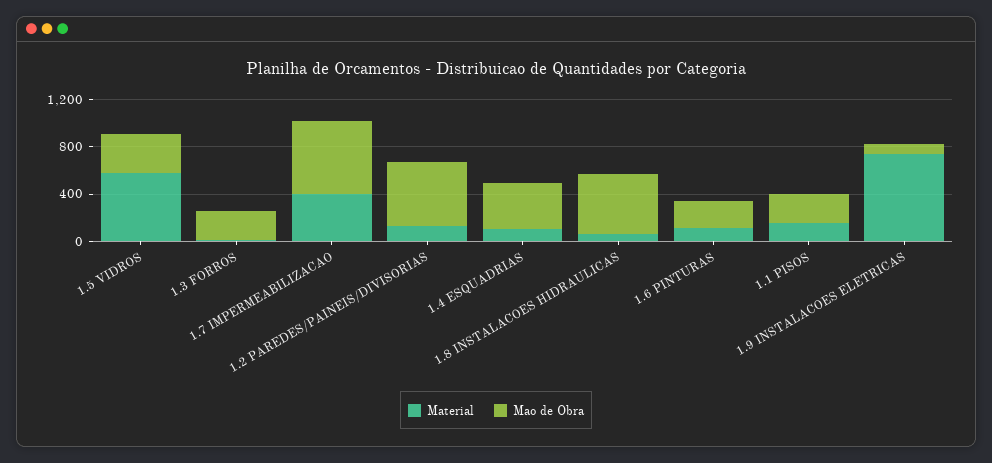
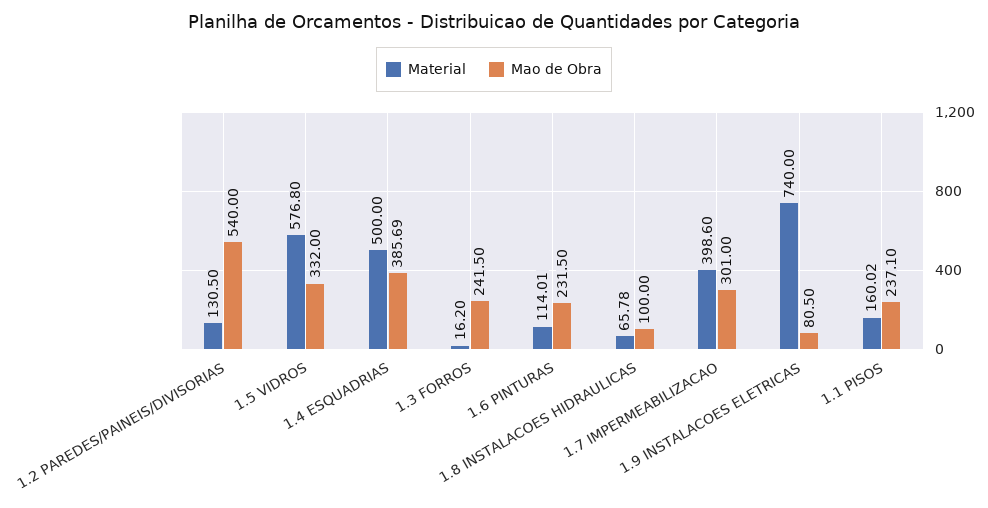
Mao de Obra, 1.7 IMPERMEABILIZACAO: 600 -> 301
Material, 1.4 ESQUADRIAS: 100 -> 500
Mao de Obra, 1.8 INSTALACOES HIDRAULICAS: 500 -> 100

